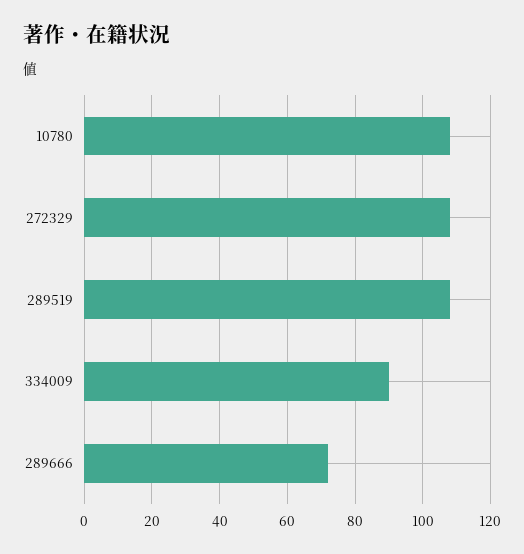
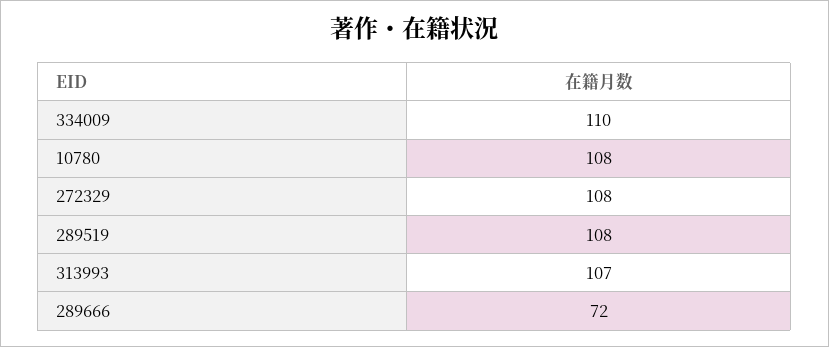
334009: 90 -> 110
313993: none -> 107

